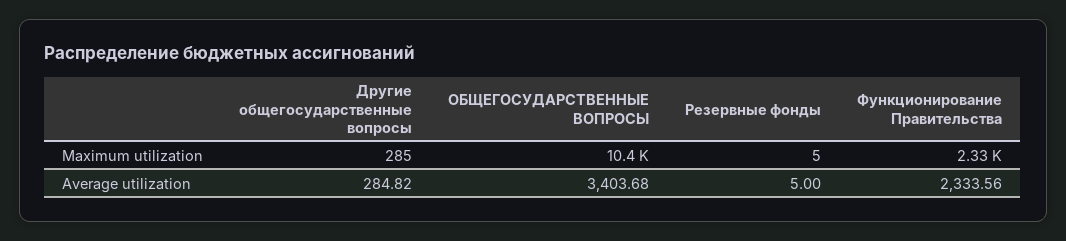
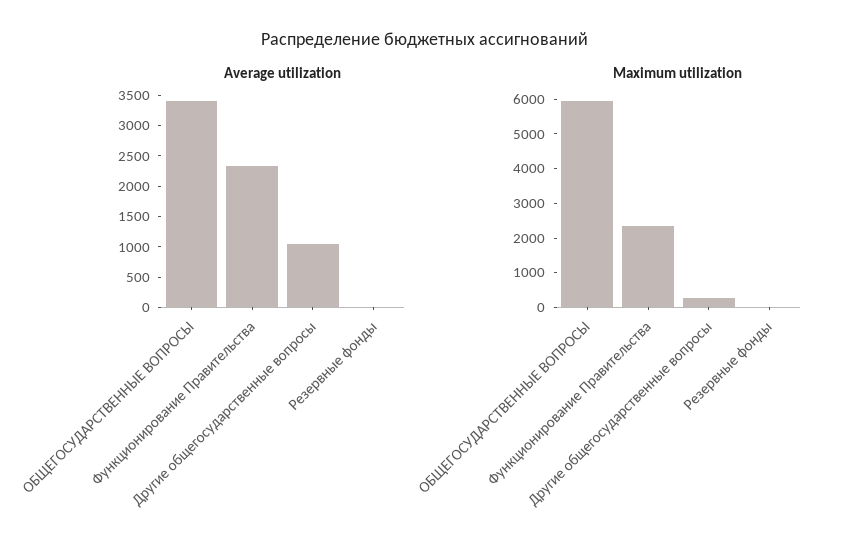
Maximum utilization, ОБЩЕГОСУДАРСТВЕННЫЕ ВОПРОСЫ: 10400 -> 6000
Average utilization, Другие общегосударственные вопросы: 284.82 -> 1000

